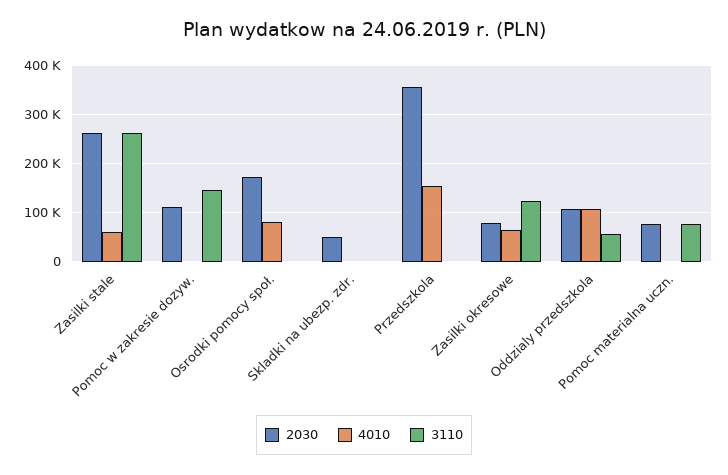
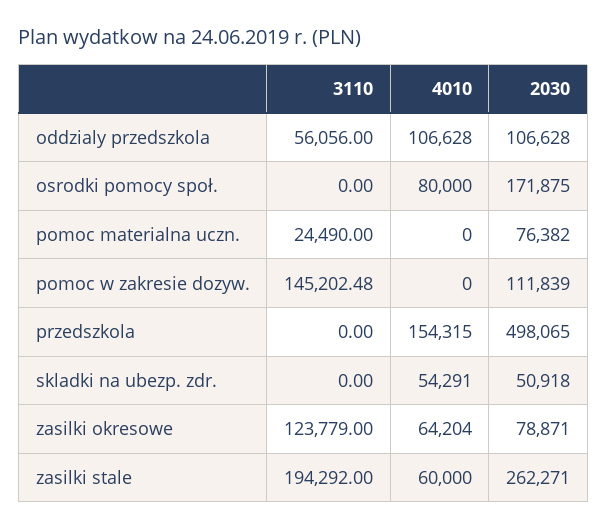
3110, Zasilki stale: 260000 -> 194292
4010, Skladki na ubezp. zdr.: 0 -> 54291
2030, Przedszkola: 360000 -> 498065
3110, Pomoc materialna uczn.: 80000 -> 24490

